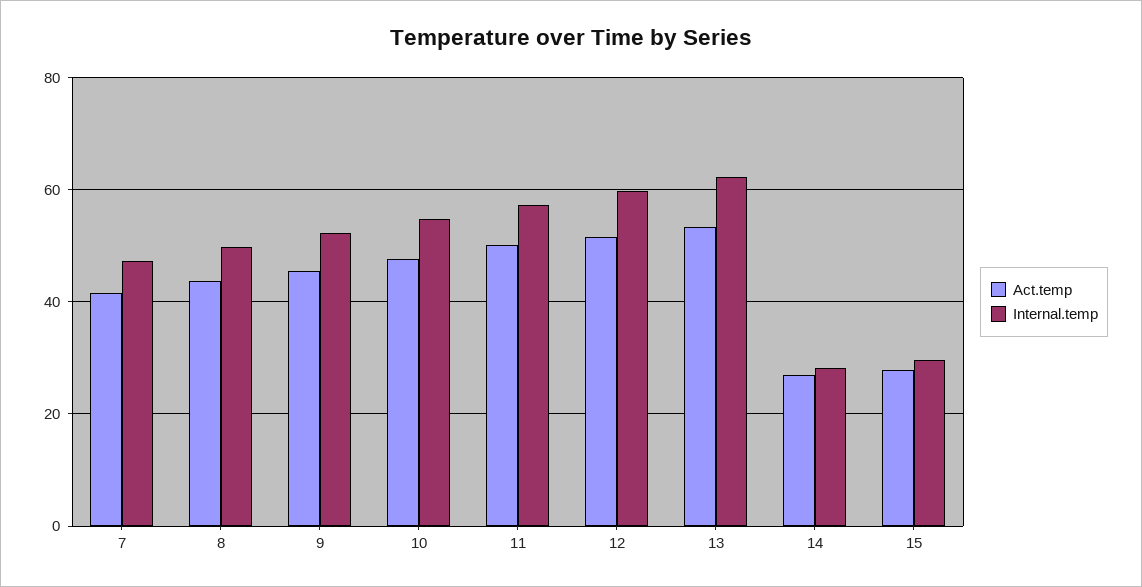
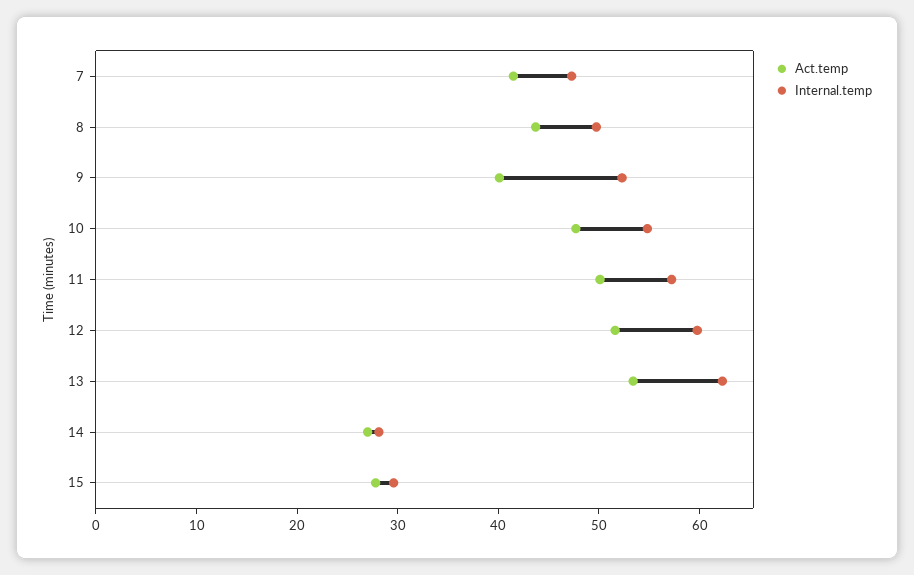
Act.temp, 9: 46 -> 40

